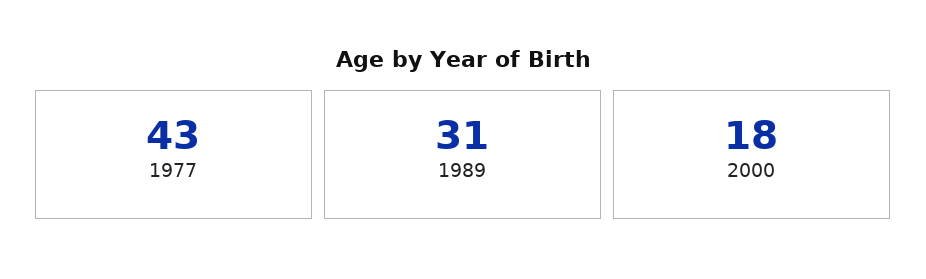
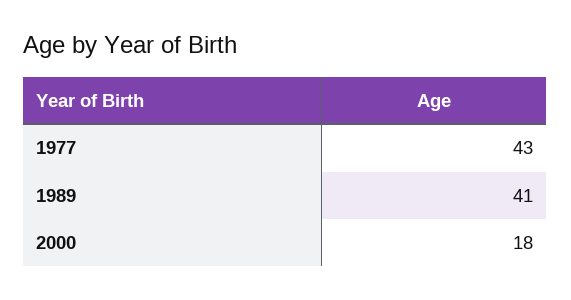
1989: 31 -> 41

